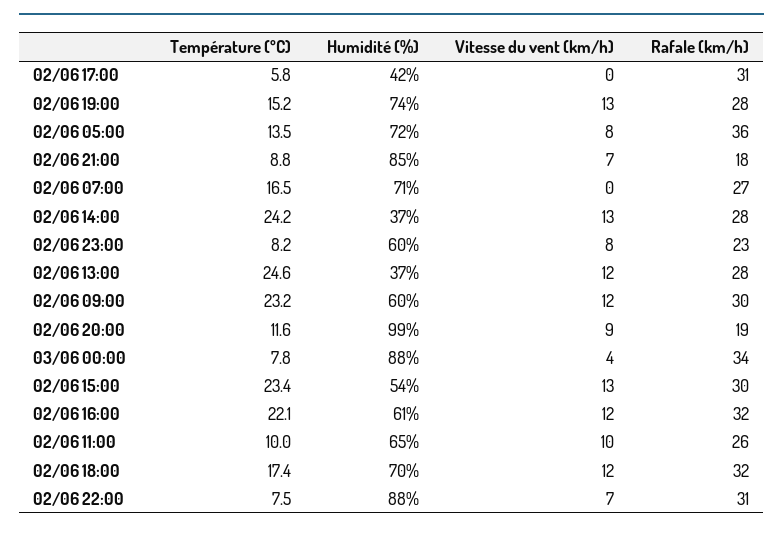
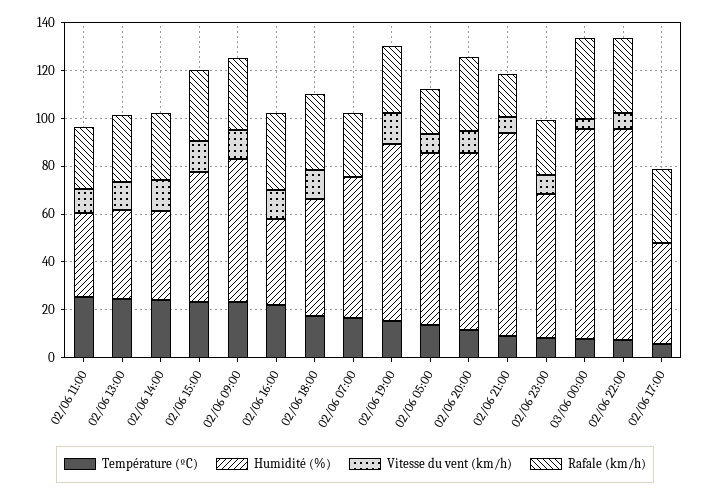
Rafale (km/h), 02/06 05:00: 36 -> 20
Humidité (%), 02/06 07:00: 71 -> 60
Humidité (%), 02/06 20:00: 99 -> 75
Rafale (km/h), 02/06 20:00: 19 -> 30
Humidité (%), 02/06 16:00: 61 -> 35
Température (ºC), 02/06 11:00: 10 -> 25
Humidité (%), 02/06 11:00: 65 -> 35
Humidité (%), 02/06 18:00: 70 -> 50

